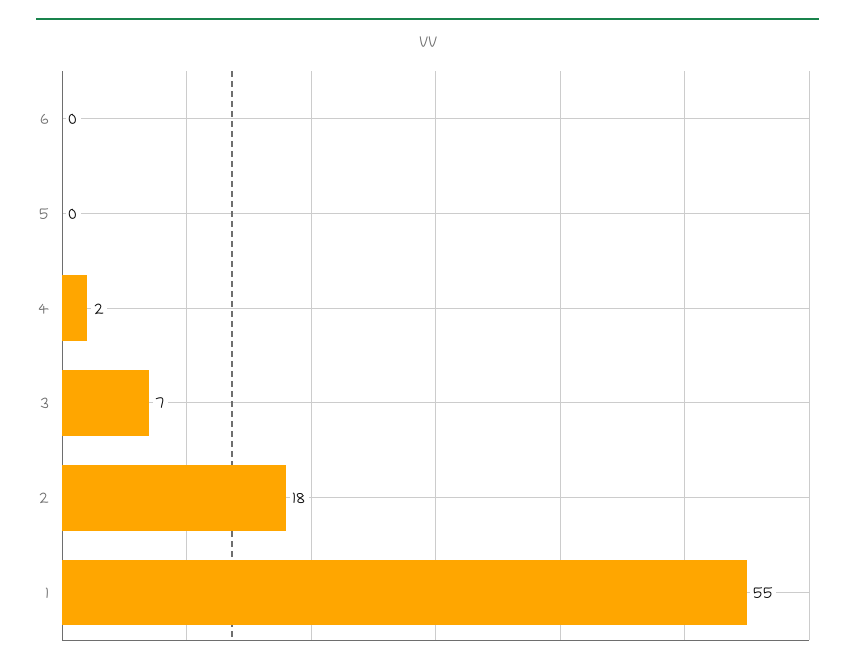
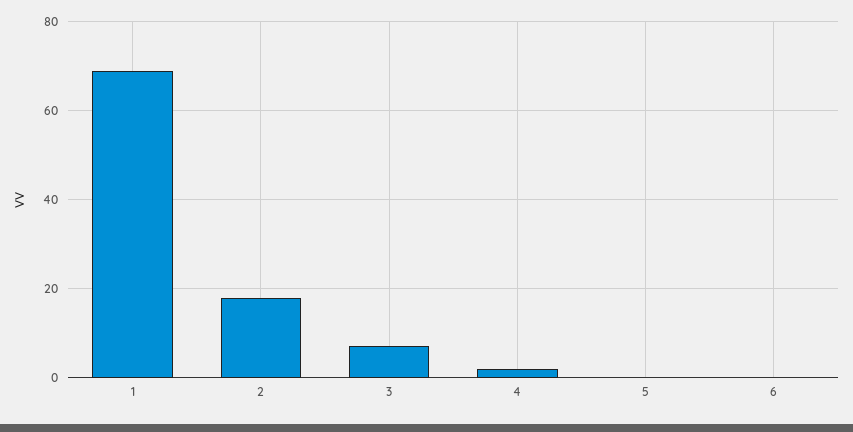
1: 55 -> 70

